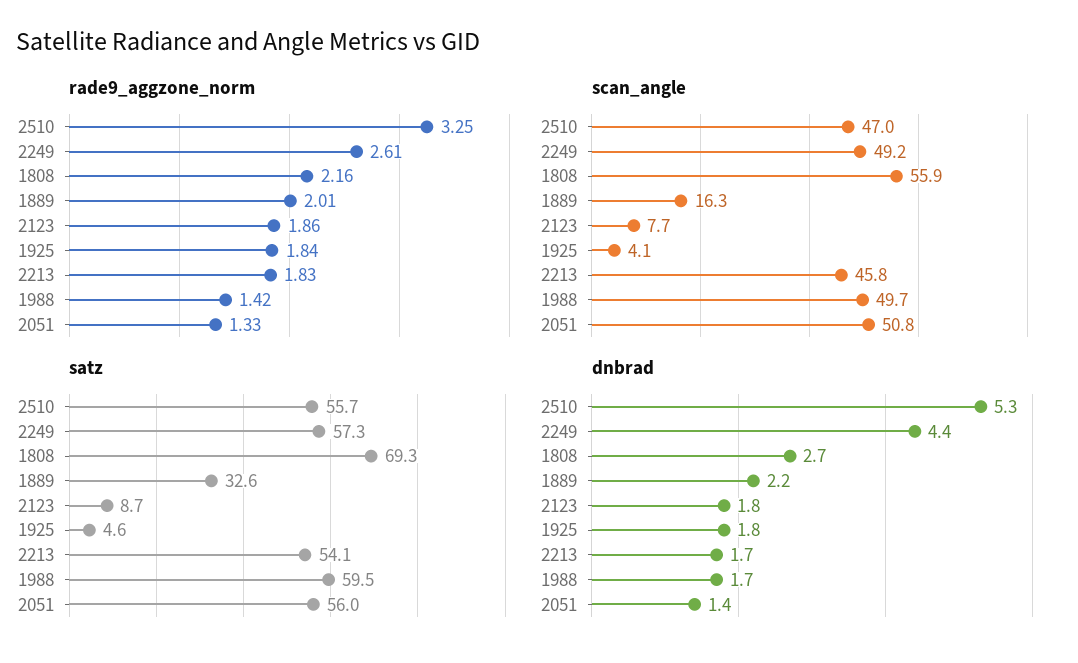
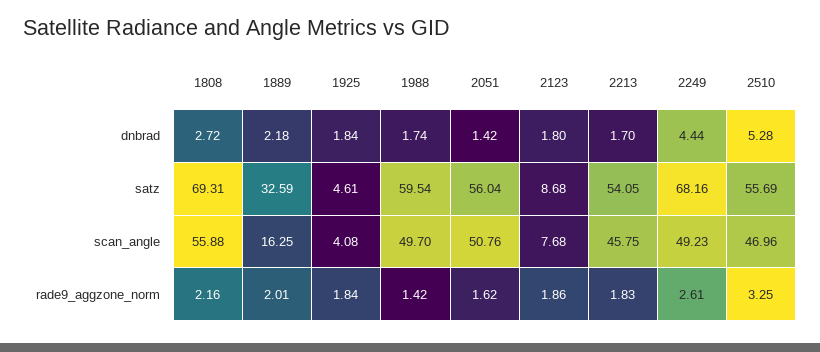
rade9_aggzone_norm, 2051: 1.33 -> 1.62
satz, 2249: 57.3 -> 68.16

